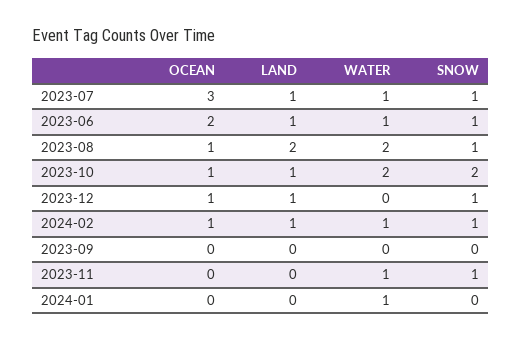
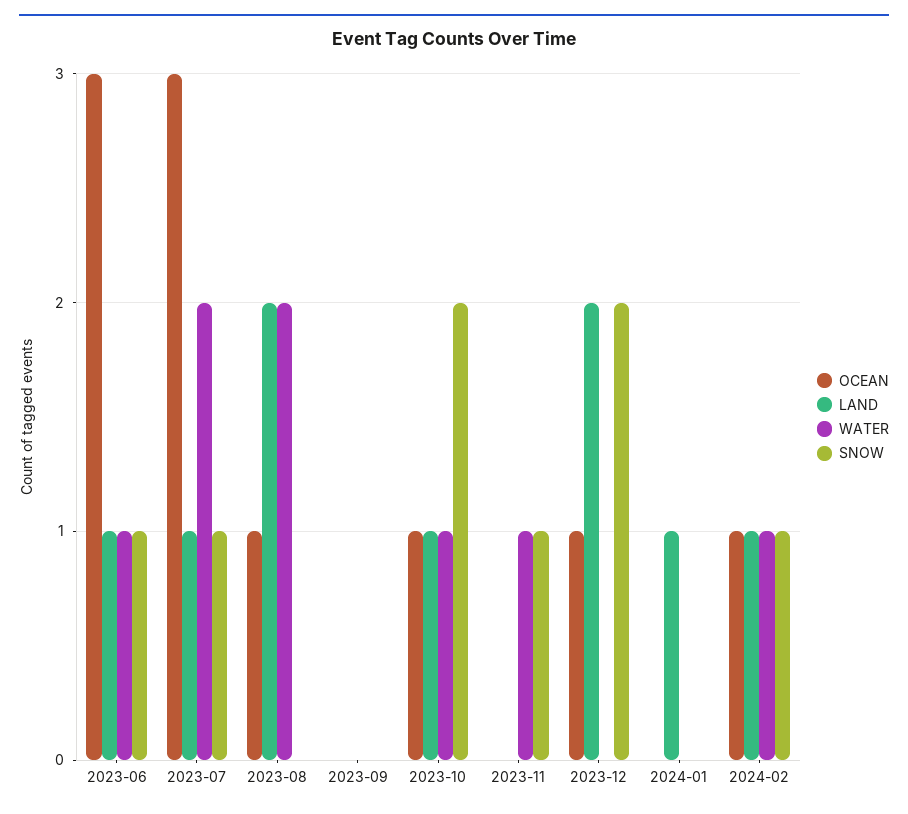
WATER, 2023-07: 1 -> 2
OCEAN, 2023-06: 2 -> 3
SNOW, 2023-08: 1 -> 0
WATER, 2023-10: 2 -> 1
LAND, 2023-12: 1 -> 2
SNOW, 2023-12: 1 -> 2
LAND, 2024-01: 0 -> 1
WATER, 2024-01: 1 -> 0

